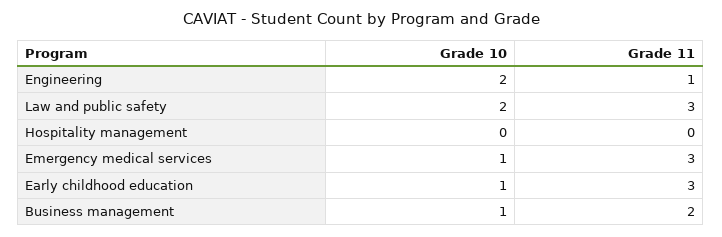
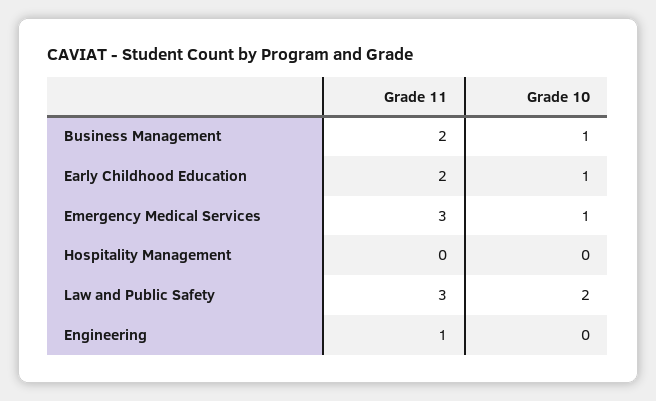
Grade 10, Engineering: 2 -> 0
Grade 11, Early childhood education: 3 -> 2

